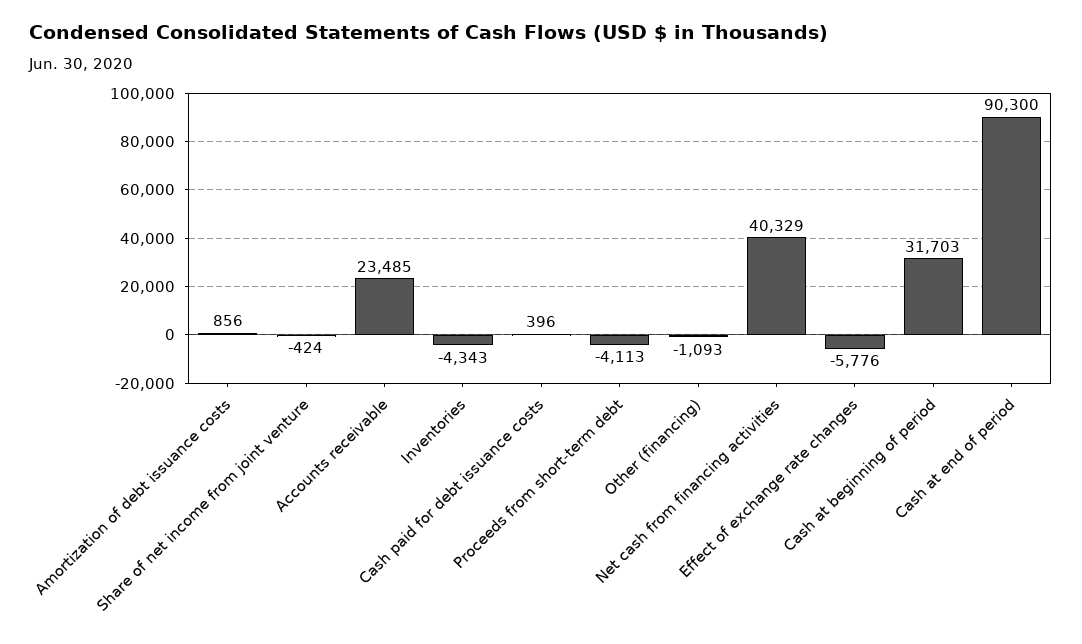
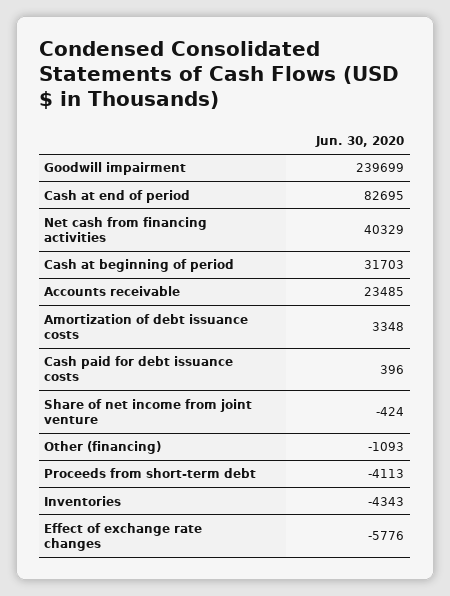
Amortization of debt issuance costs: 856 -> 3348
Cash at end of period: 90300 -> 82695
Goodwill impairment: none -> 239699

